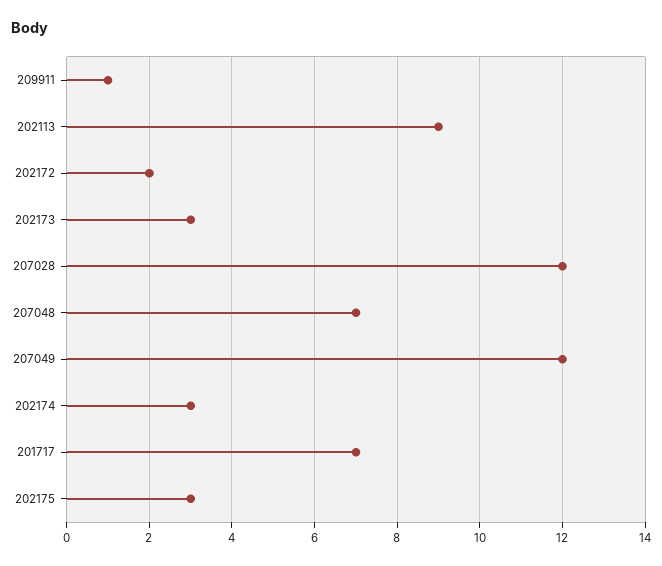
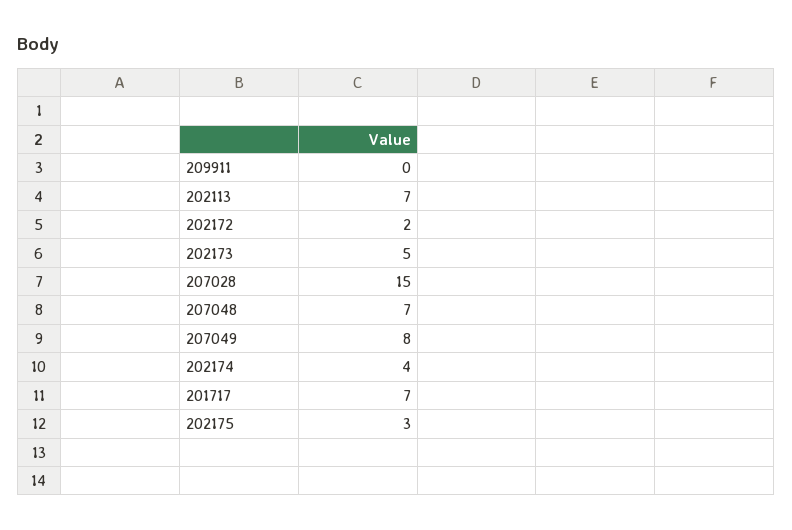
209911: 1 -> 0
202113: 9 -> 7
202173: 3 -> 5
207028: 12 -> 15
207049: 12 -> 8
202174: 3 -> 4

